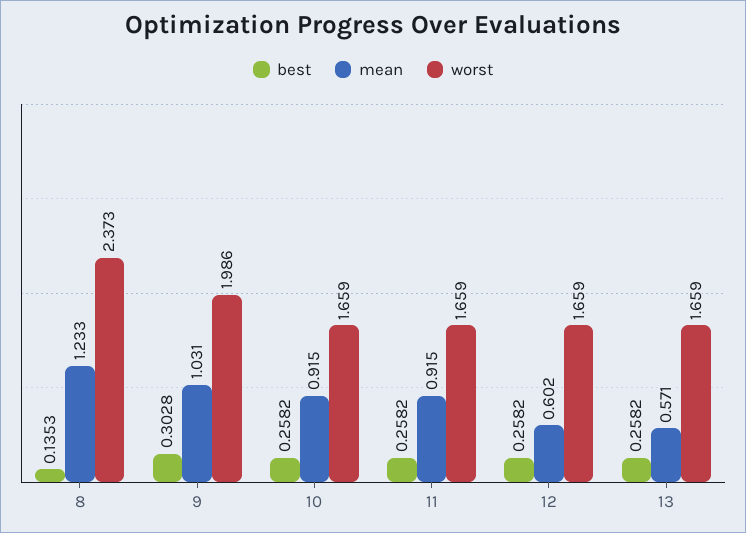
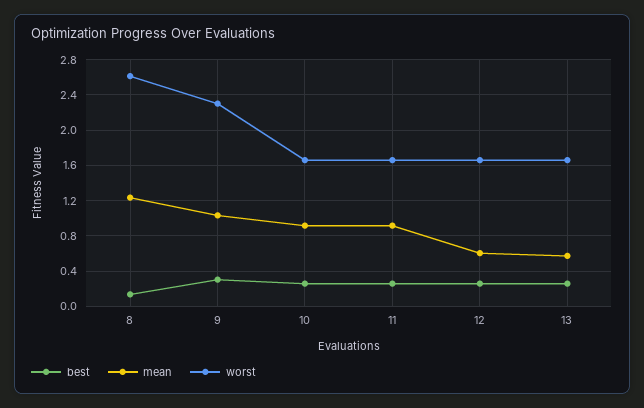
worst, 8: 2.373 -> 2.6
worst, 9: 1.986 -> 2.3

